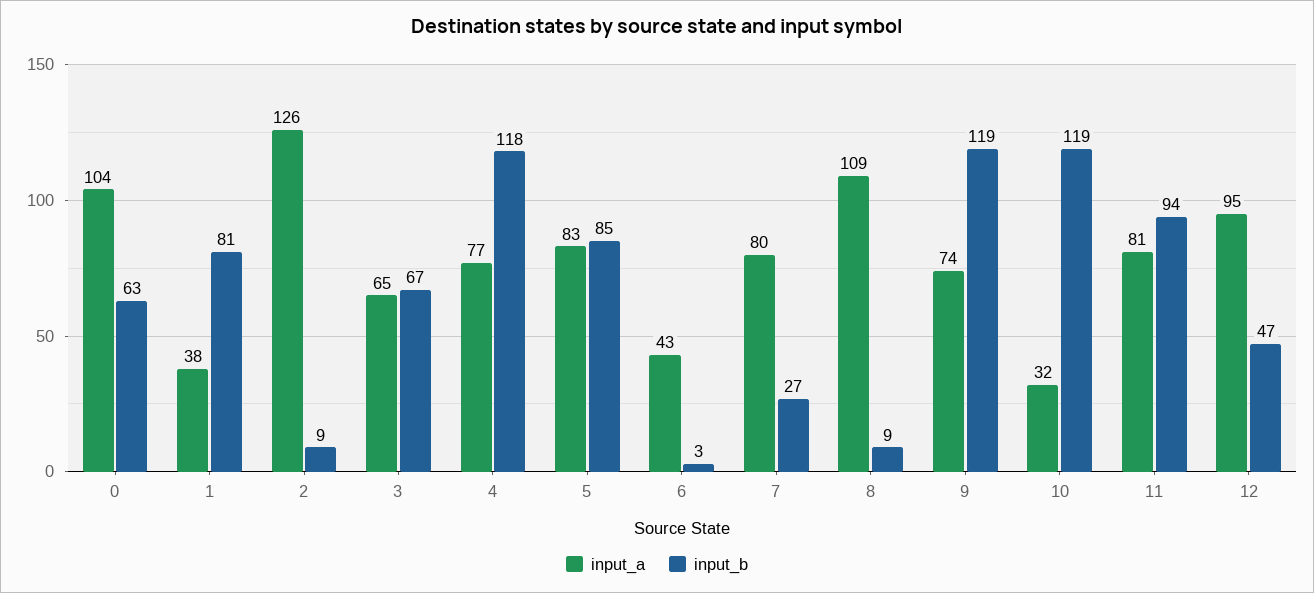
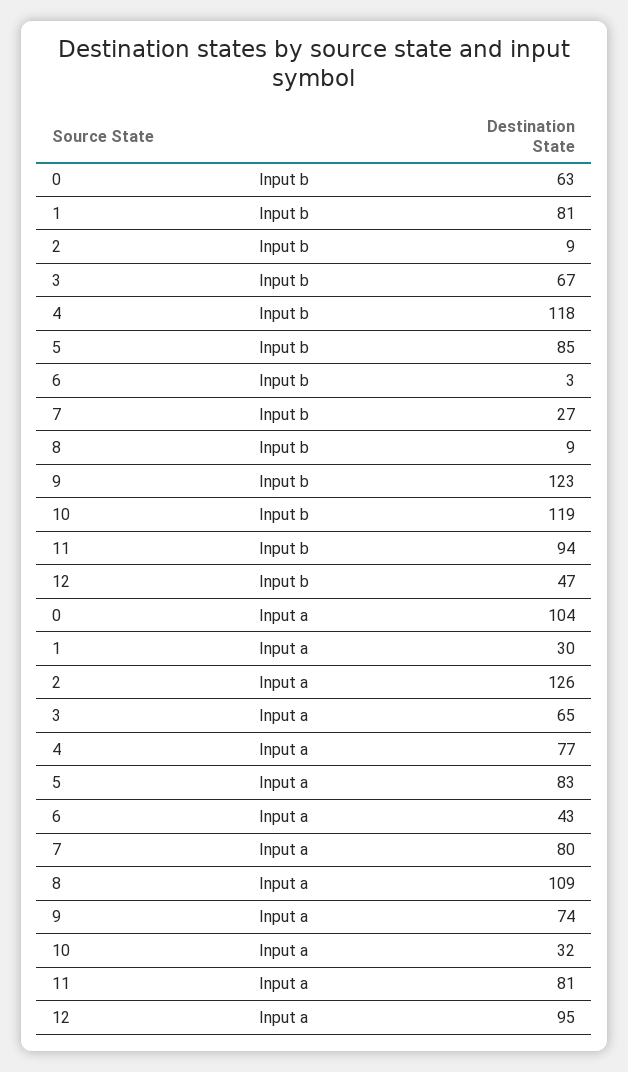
input_a, 1: 38 -> 30
input_b, 9: 119 -> 123

